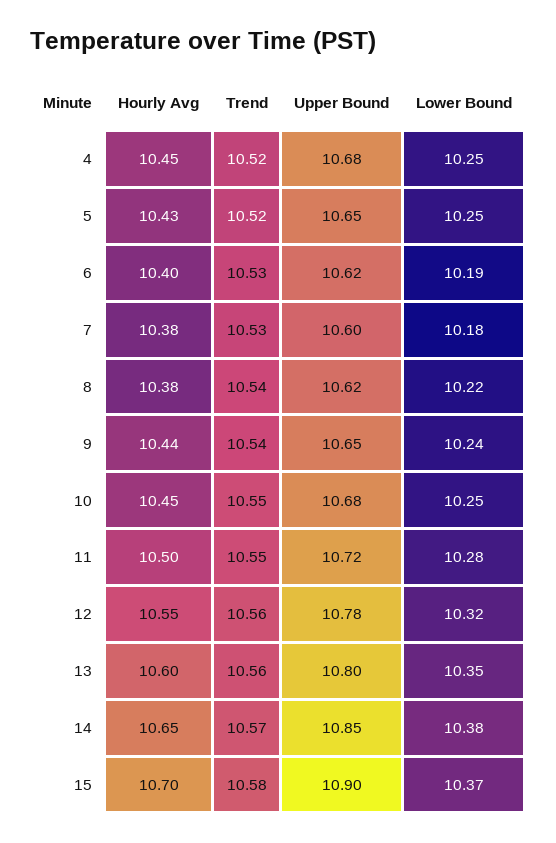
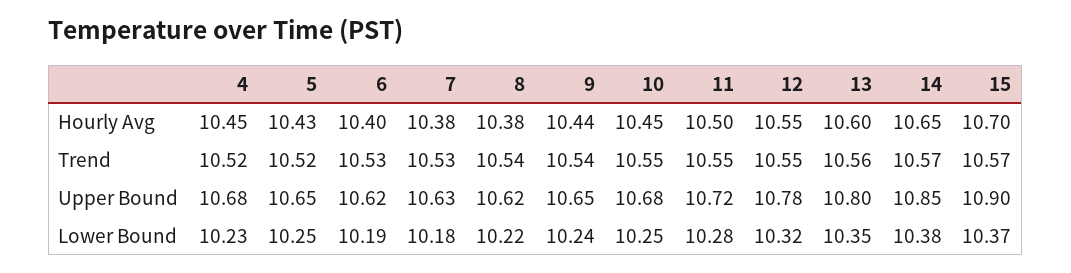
Lower Bound, 4: 10.25 -> 10.23
Upper Bound, 7: 10.6 -> 10.63
Trend, 12: 10.56 -> 10.55
Trend, 15: 10.58 -> 10.57

